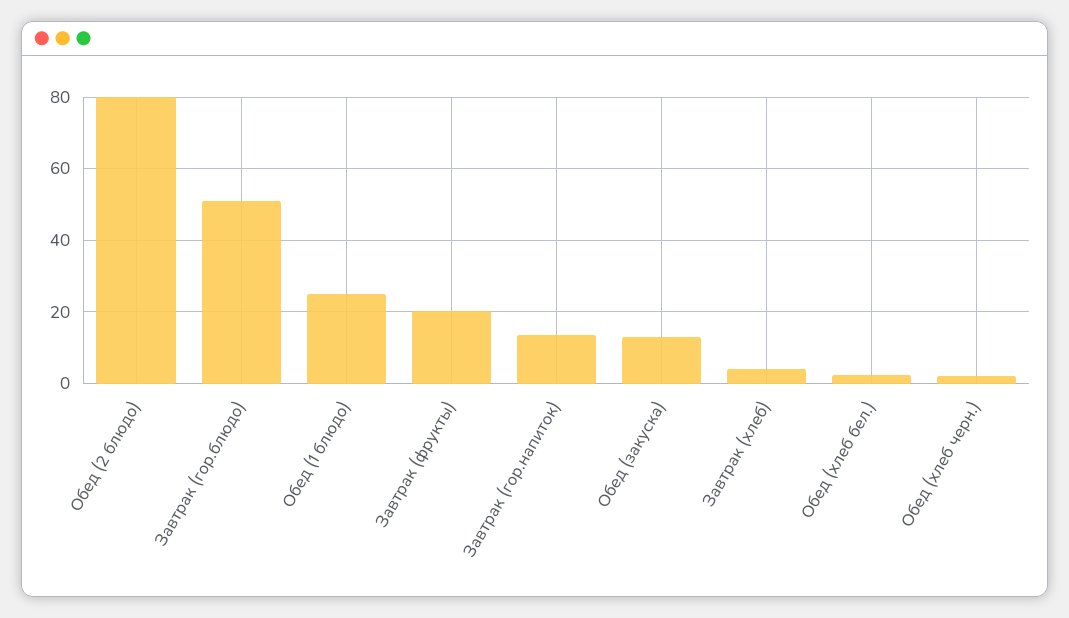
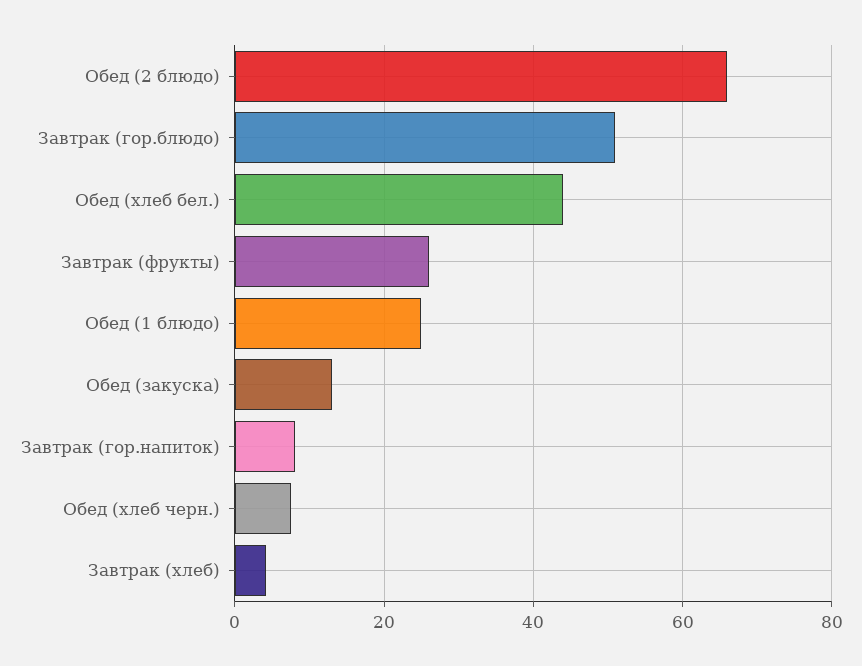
Обед (2 блюдо): 80 -> 66
Завтрак (фрукты): 20 -> 26
Завтрак (гор.напиток): 14 -> 8
Обед (хлеб бел.): 2 -> 44
Обед (хлеб черн.): 2 -> 8

